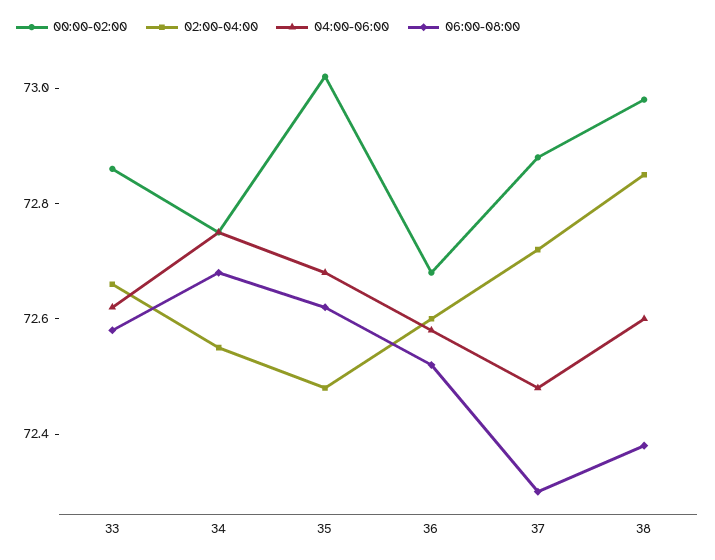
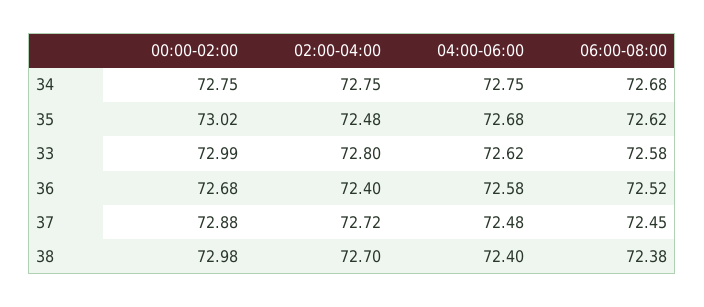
00:00-02:00, 33: 72.85 -> 72.99
02:00-04:00, 33: 72.65 -> 72.8
02:00-04:00, 34: 72.55 -> 72.75
02:00-04:00, 36: 72.6 -> 72.4
06:00-08:00, 37: 72.3 -> 72.45
02:00-04:00, 38: 72.85 -> 72.7
04:00-06:00, 38: 72.6 -> 72.4

